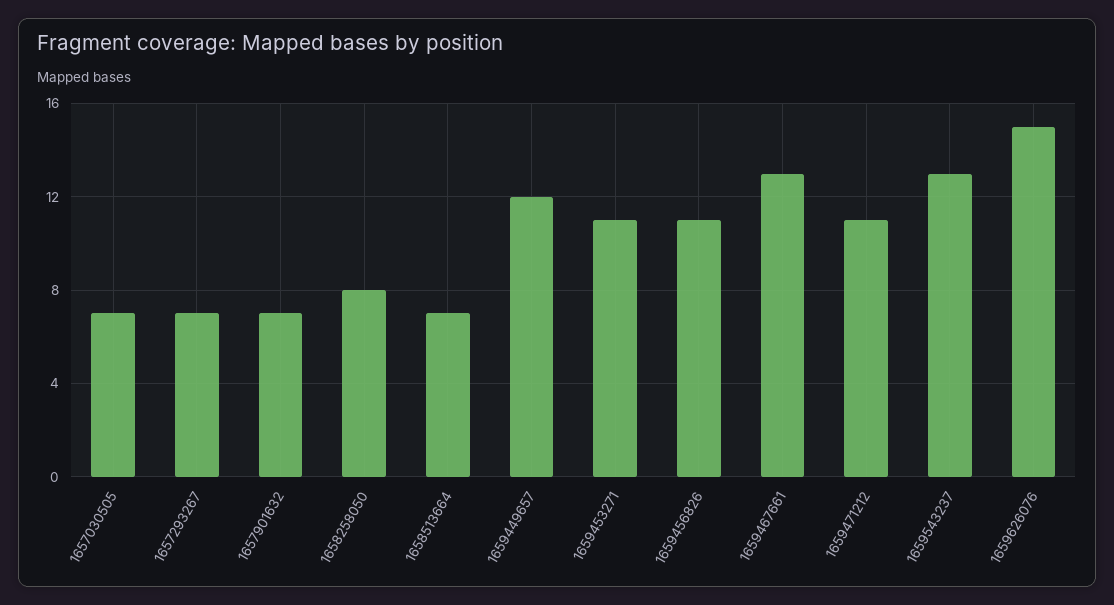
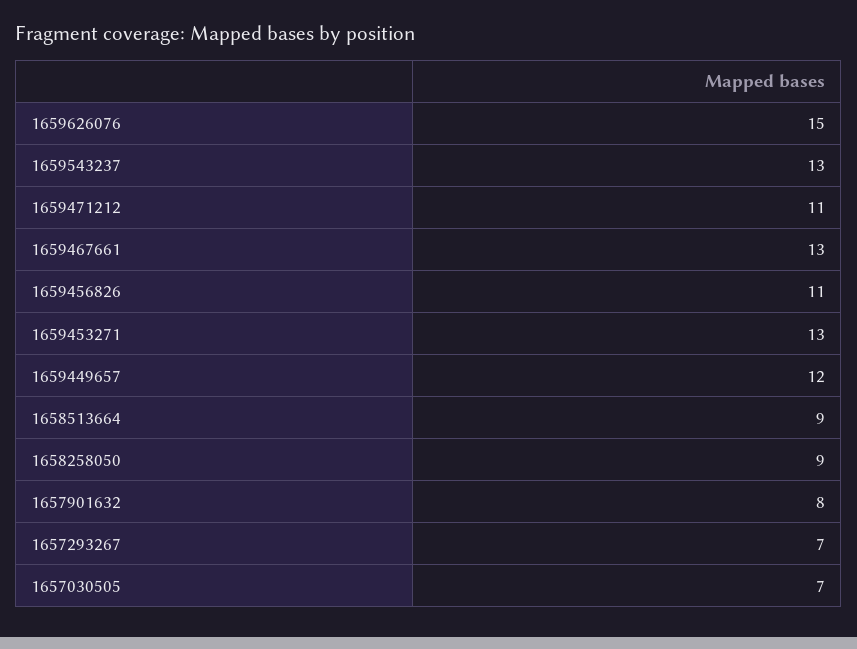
1657901632: 7 -> 8
1658258050: 8 -> 9
1658513664: 7 -> 9
1659453271: 11 -> 13

